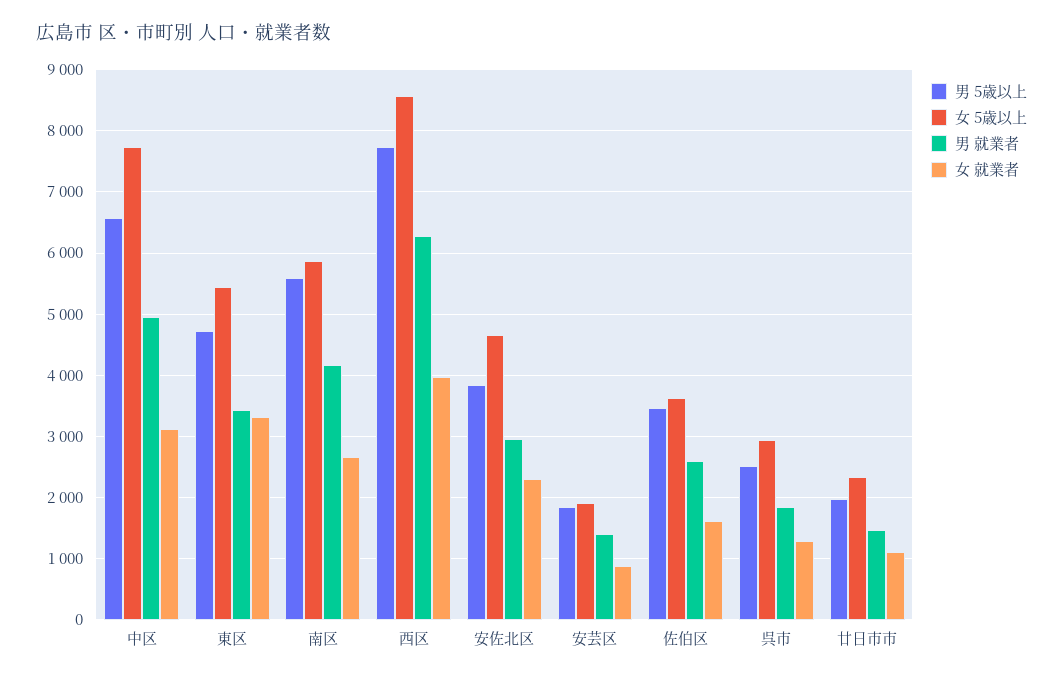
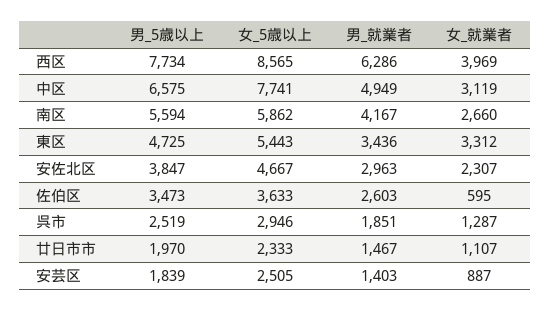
女 5歳以上, 安芸区: 1900 -> 2505
女 就業者, 佐伯区: 1600 -> 595

